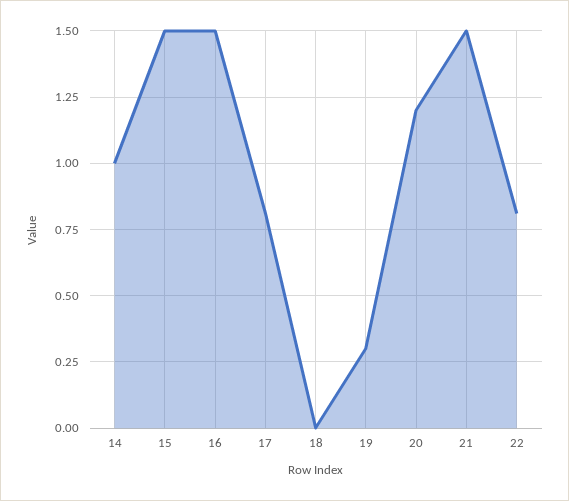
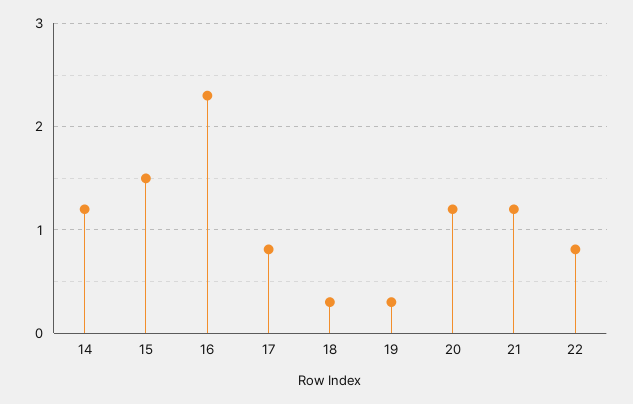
14: 1 -> 1.2
16: 1.5 -> 2.3
18: 0 -> 0.3
21: 1.5 -> 1.2

